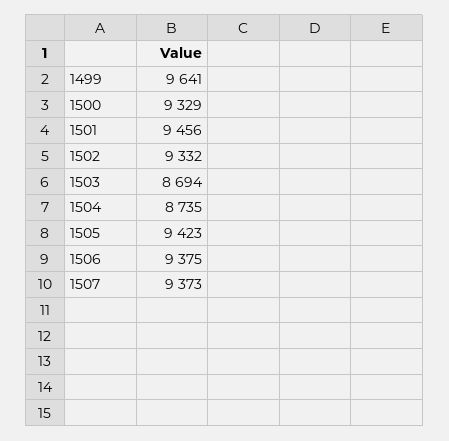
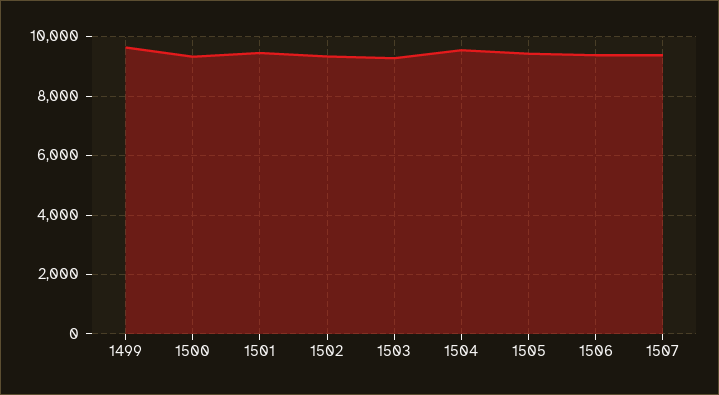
1503: 8694 -> 9250
1504: 8735 -> 9500

